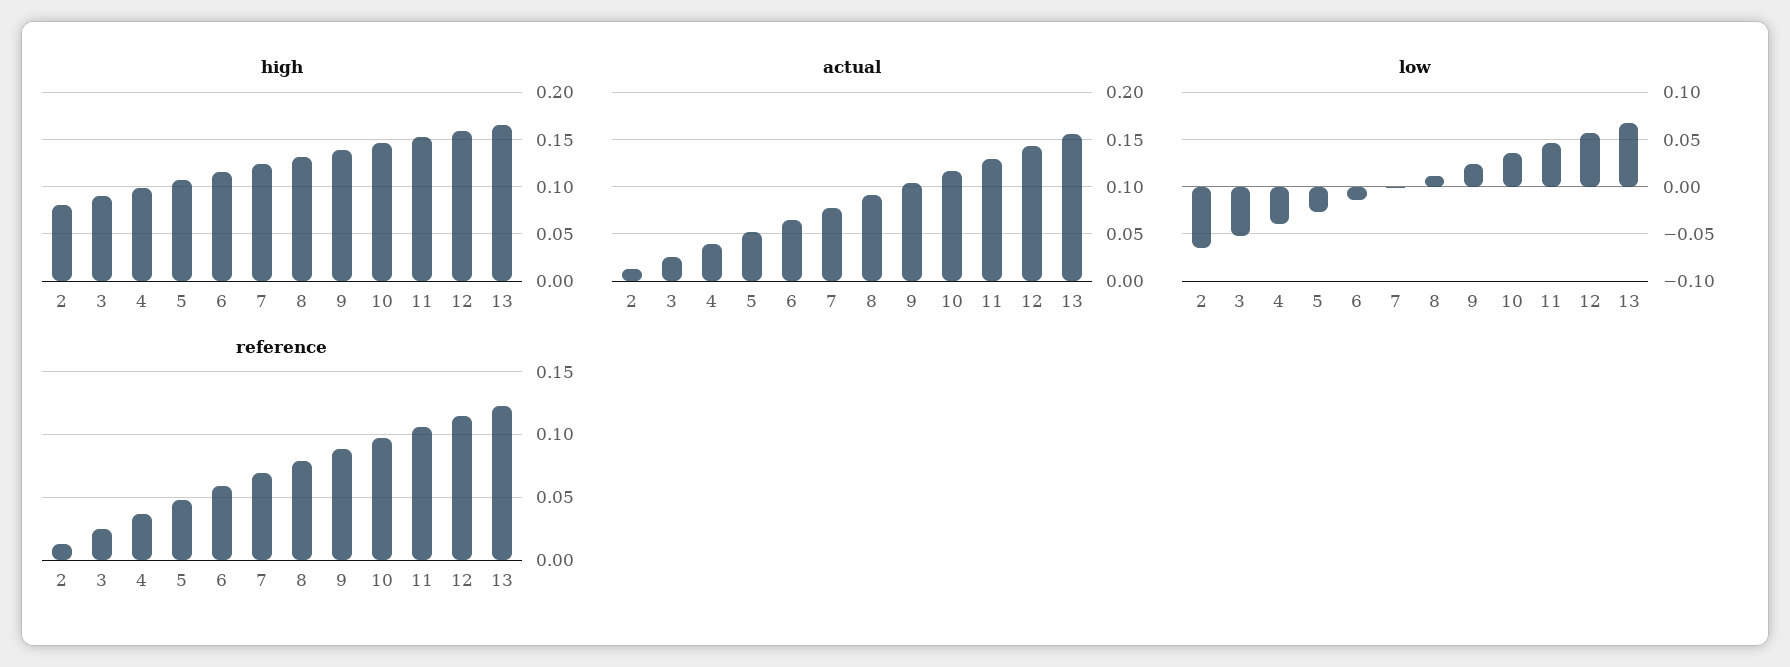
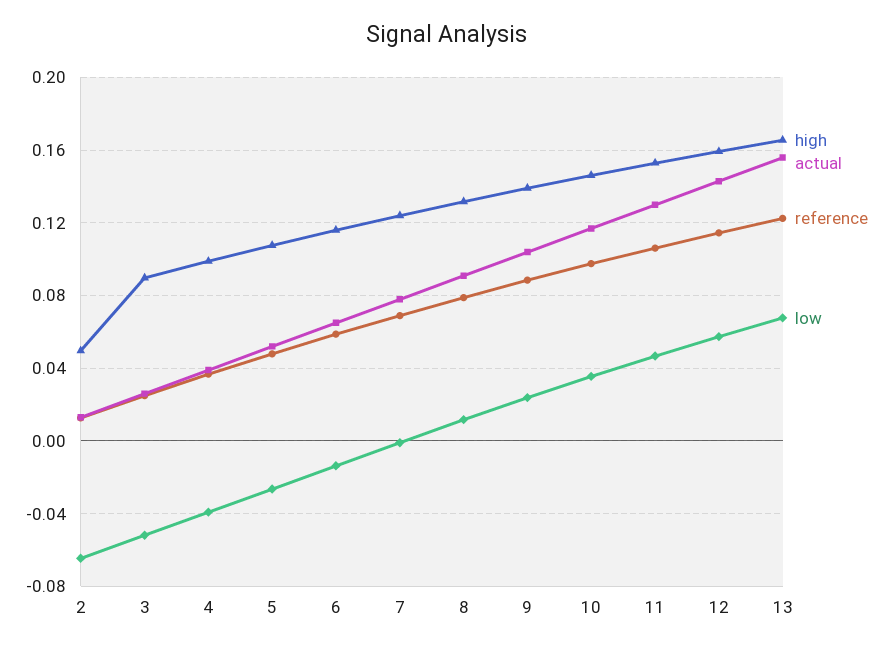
high, 2: 0.08 -> 0.05

